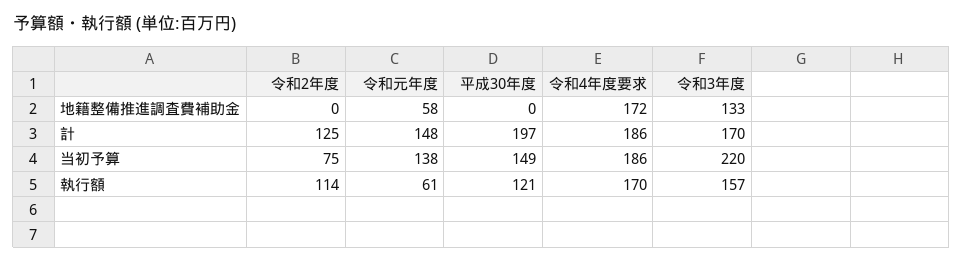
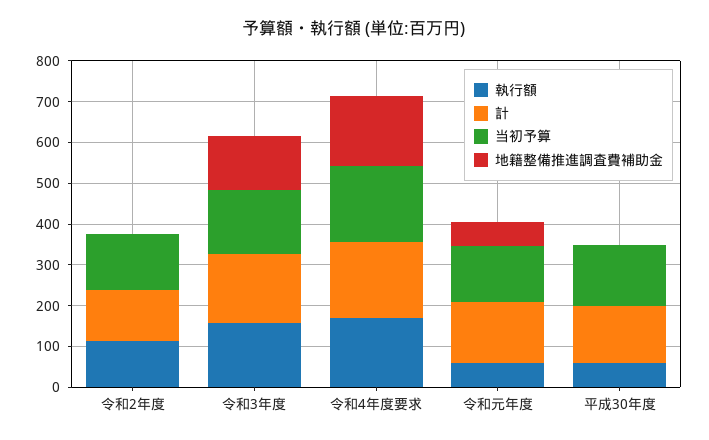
計, 平成30年度: 197 -> 140
当初予算, 令和2年度: 75 -> 140
当初予算, 令和3年度: 220 -> 160
執行額, 平成30年度: 121 -> 60

